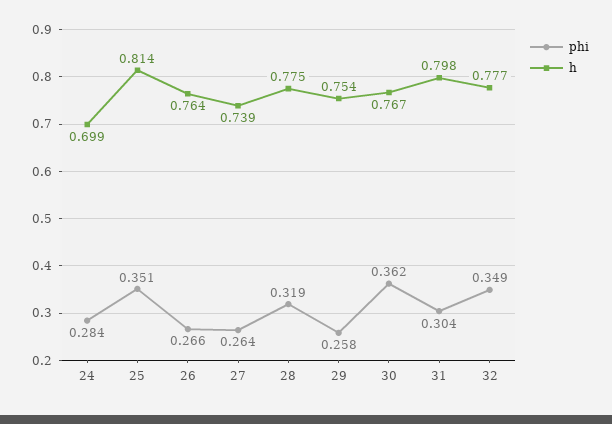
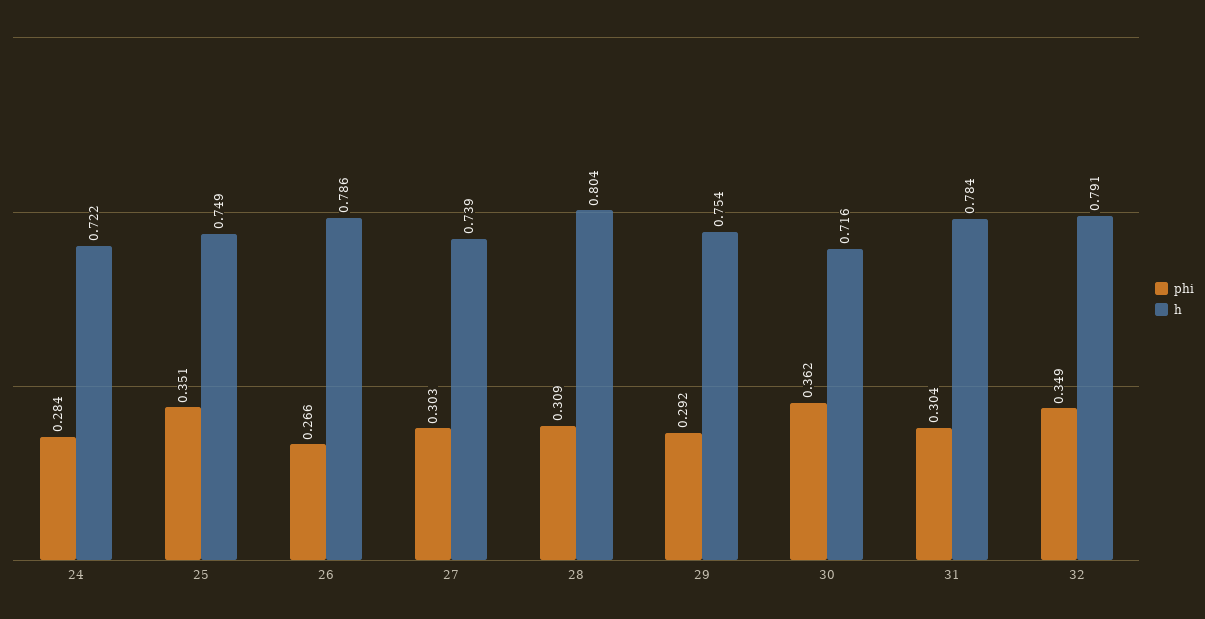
h, 24: 0.699 -> 0.722
h, 25: 0.814 -> 0.749
h, 26: 0.764 -> 0.786
phi, 27: 0.264 -> 0.303
phi, 28: 0.319 -> 0.309
h, 28: 0.775 -> 0.804
phi, 29: 0.258 -> 0.292
h, 30: 0.767 -> 0.716
h, 31: 0.798 -> 0.784
h, 32: 0.777 -> 0.791

